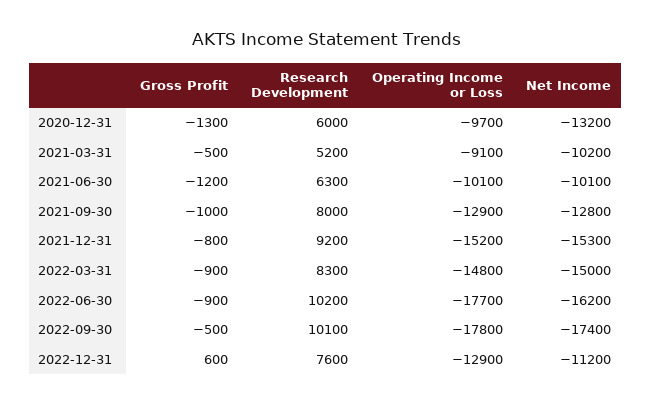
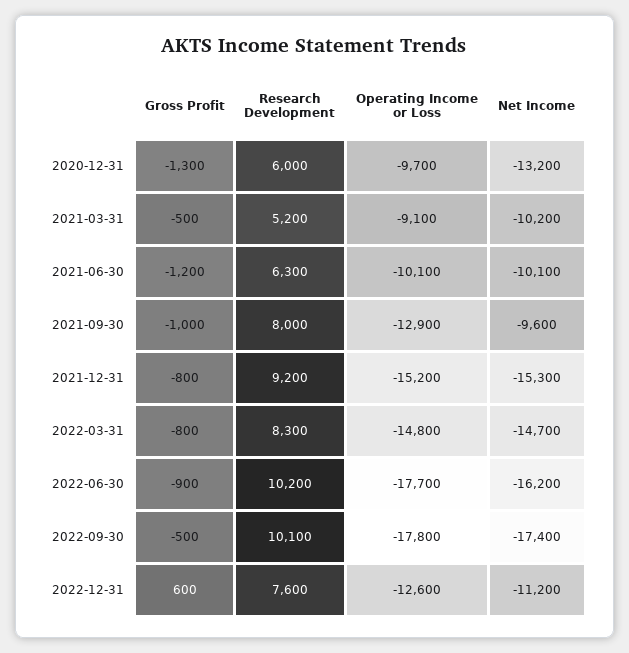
Net Income, 2021-09-30: -12800 -> -9600
Gross Profit, 2022-03-31: -900 -> -800
Net Income, 2022-03-31: -15000 -> -14700
Operating Income or Loss, 2022-12-31: -12900 -> -12600

